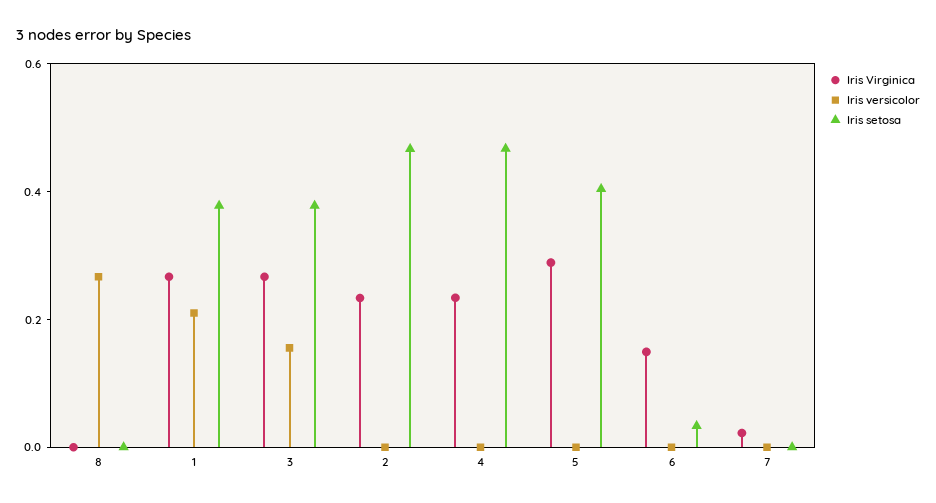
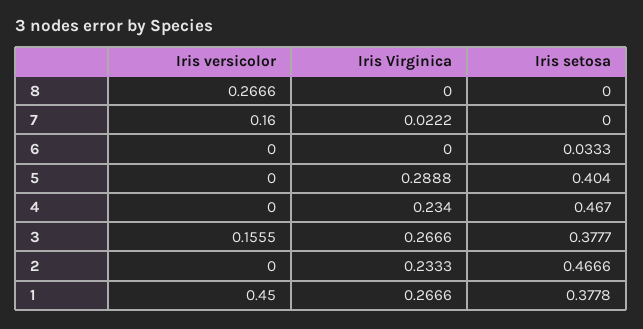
Iris versicolor, 1: 0.2 -> 0.45
Iris Virginica, 6: 0.15 -> 0
Iris versicolor, 7: 0 -> 0.16

